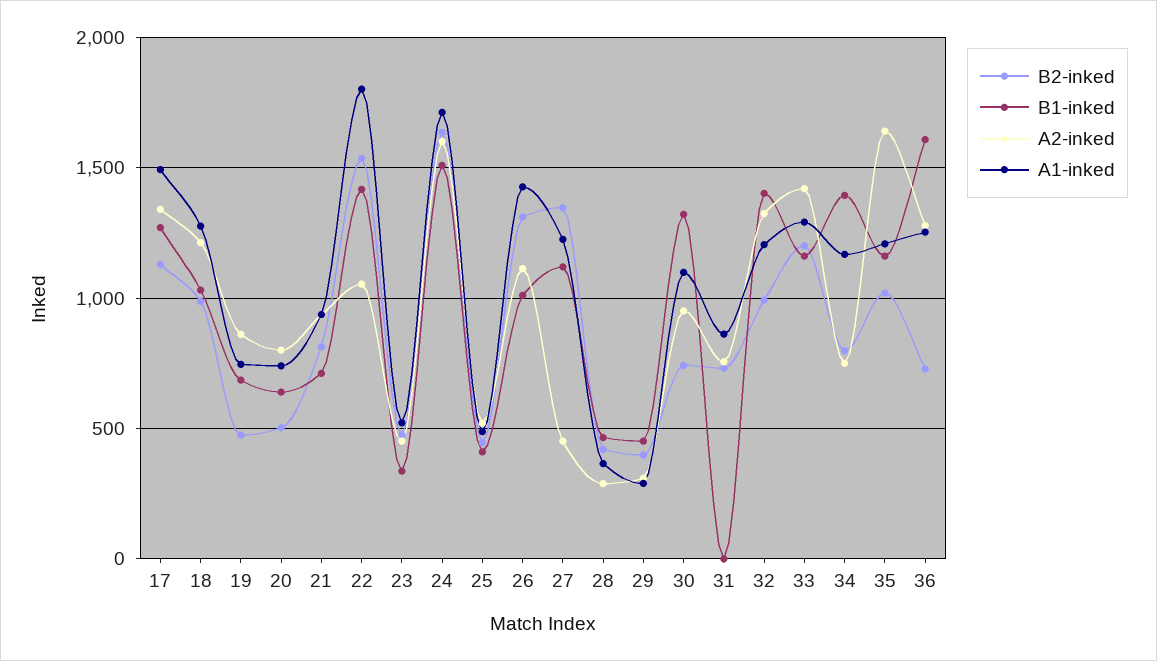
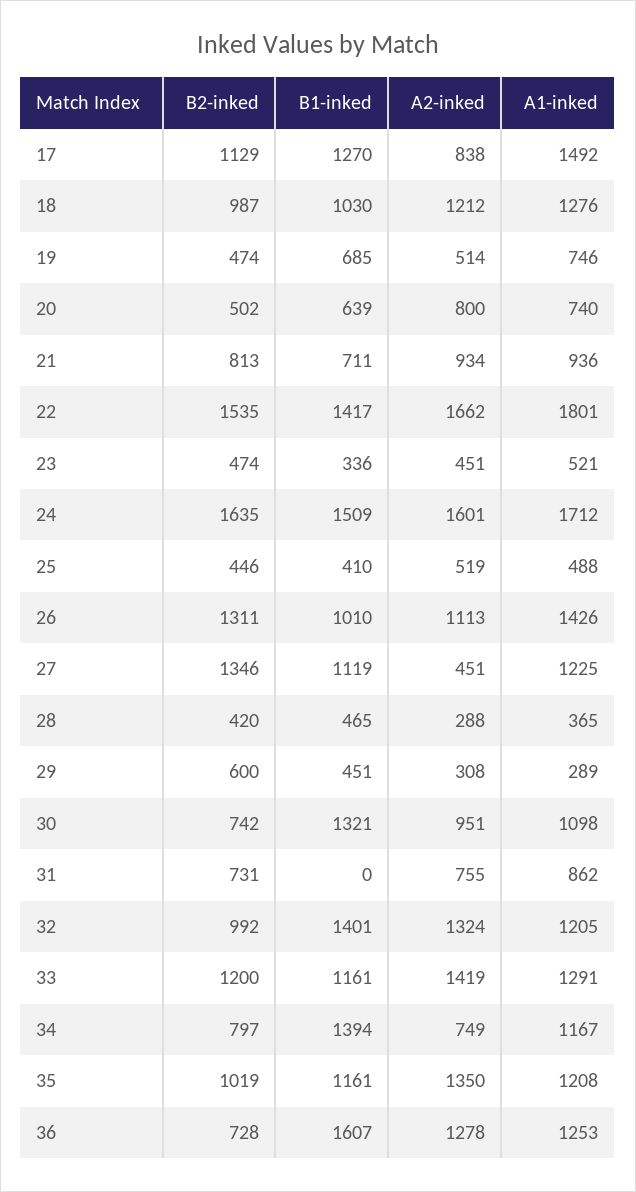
A2-inked, 17: 1350 -> 838
A2-inked, 19: 850 -> 514
A2-inked, 22: 1050 -> 1662
B2-inked, 29: 400 -> 600
A2-inked, 35: 1650 -> 1350

